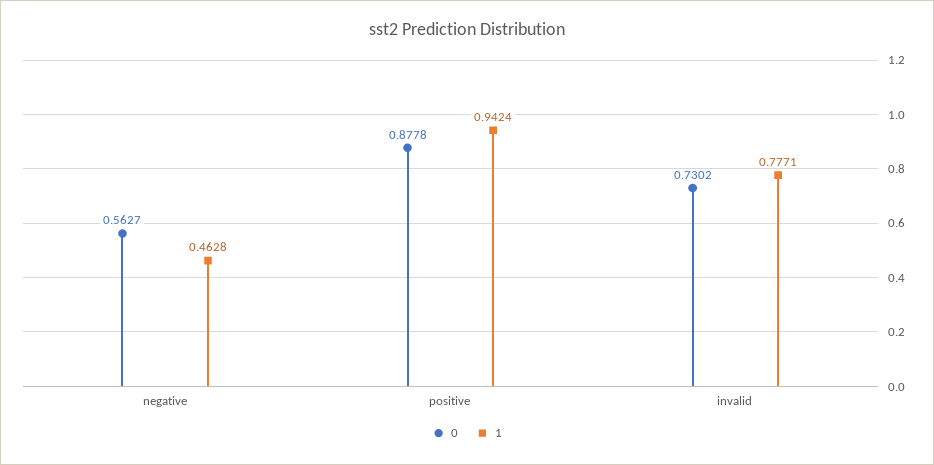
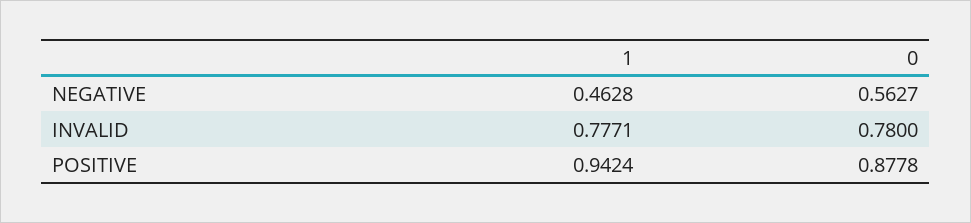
0, invalid: 0.7302 -> 0.78

